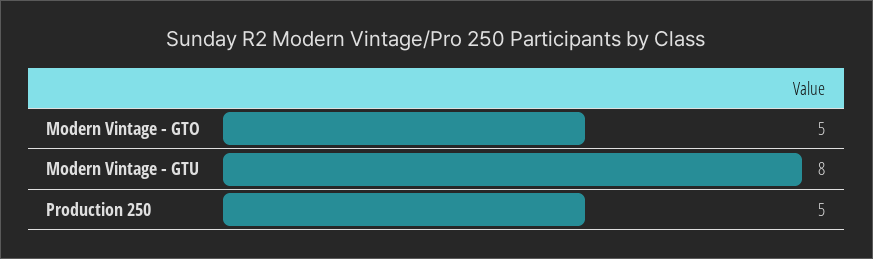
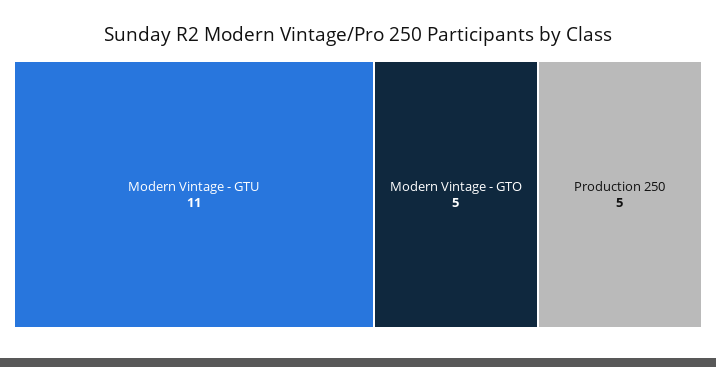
Modern Vintage - GTU: 8 -> 11

